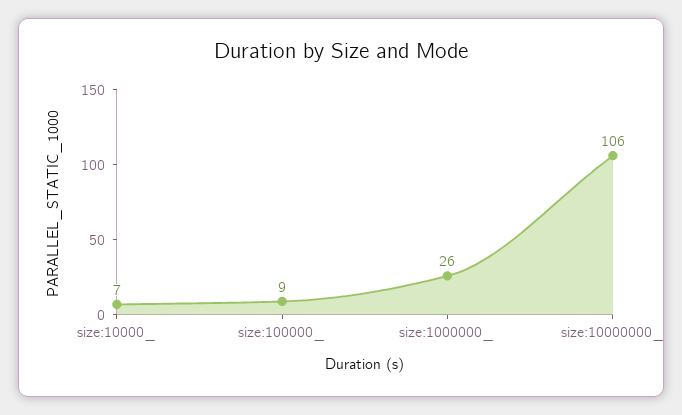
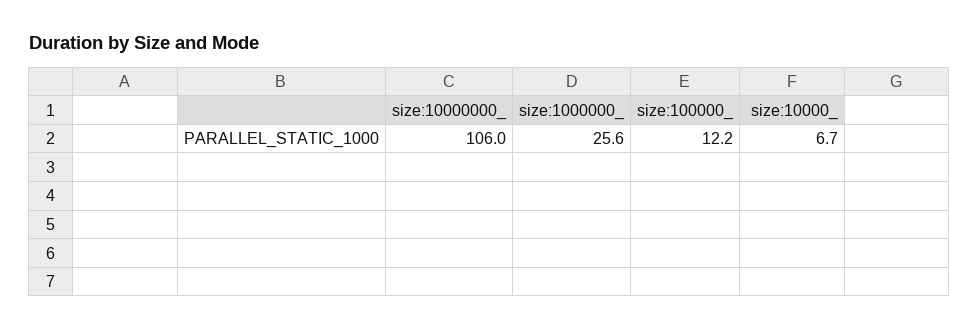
size:100000_: 9 -> 12.2

